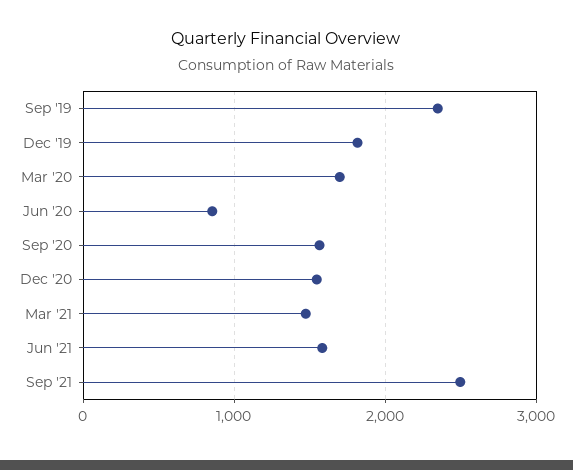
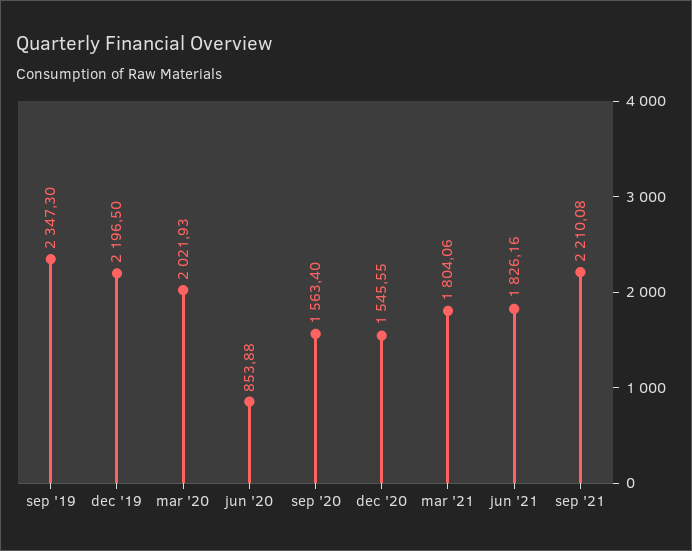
Dec '19: 1800 -> 2196.5
Mar '20: 1700 -> 2021.93
Mar '21: 1500 -> 1804.06
Jun '21: 1600 -> 1826.16
Sep '21: 2500 -> 2210.08

